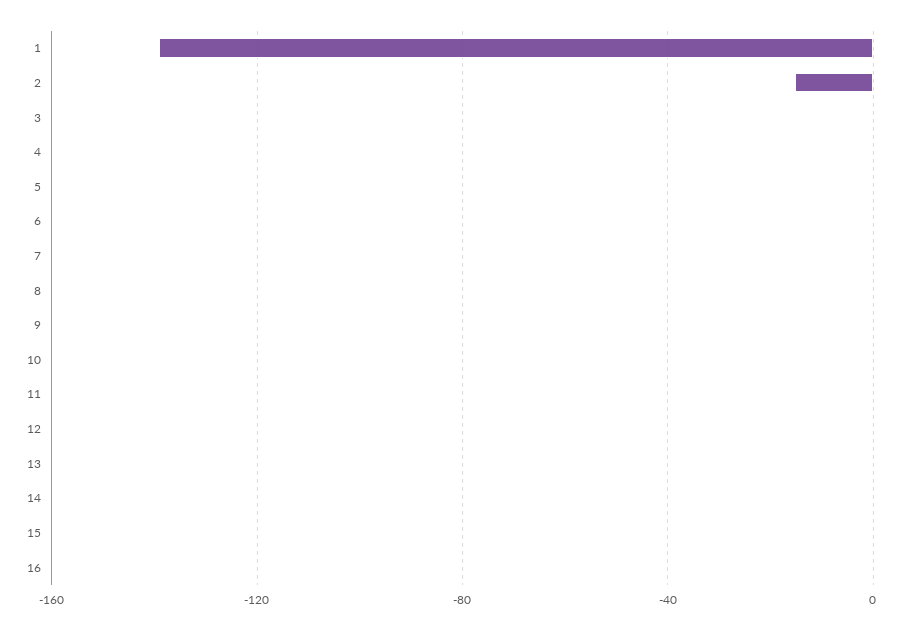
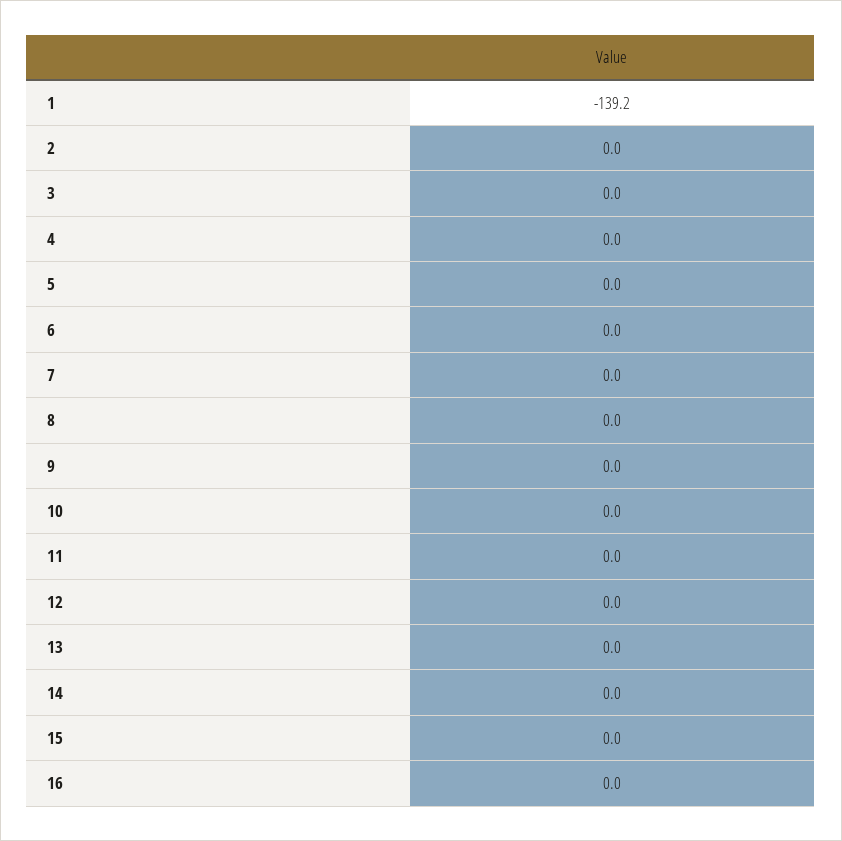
2: -15 -> 0

